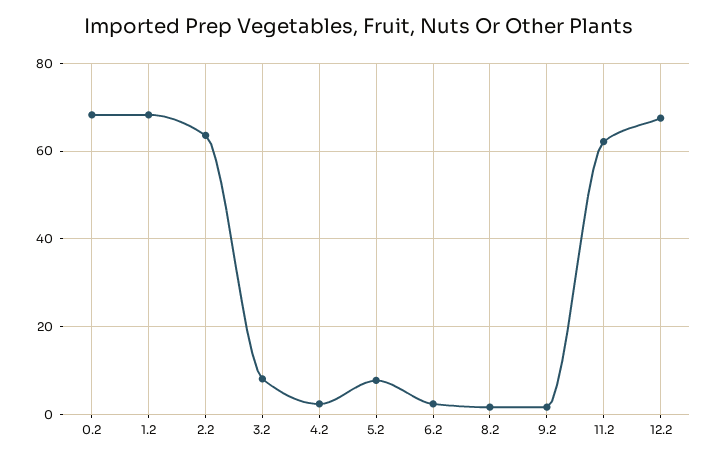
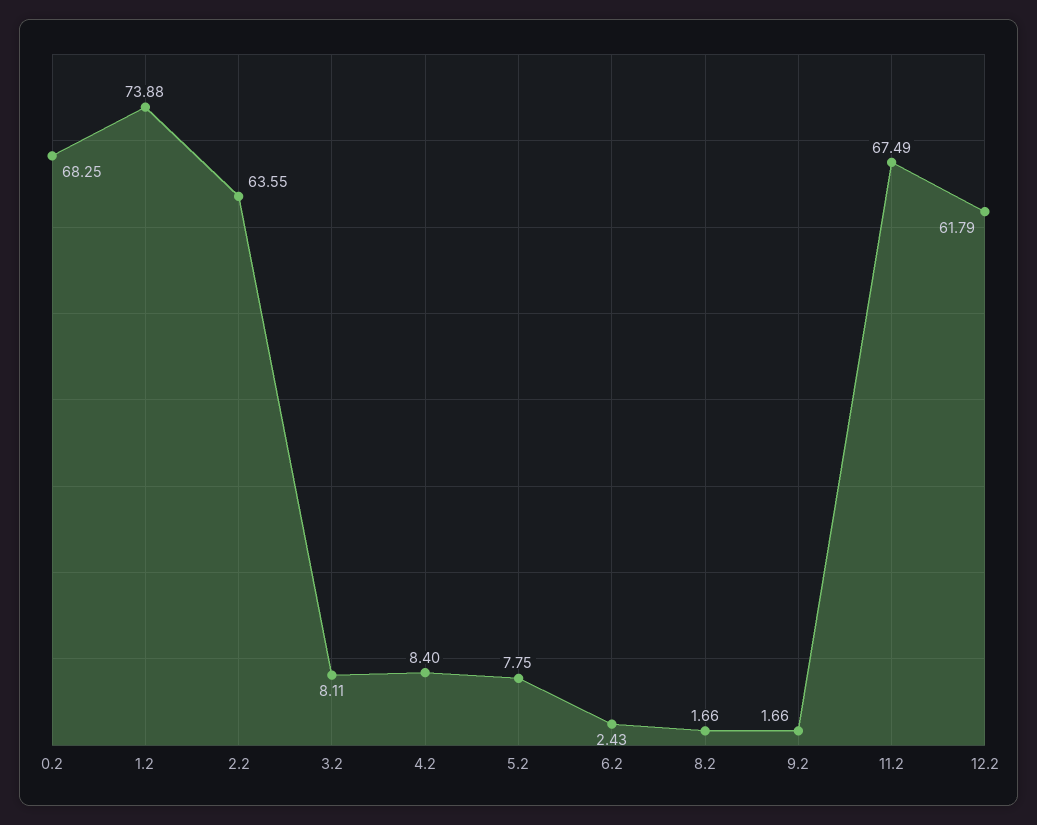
1.2: 68 -> 73.88
4.2: 2 -> 8.4
11.2: 62 -> 67.49
12.2: 68 -> 61.79

